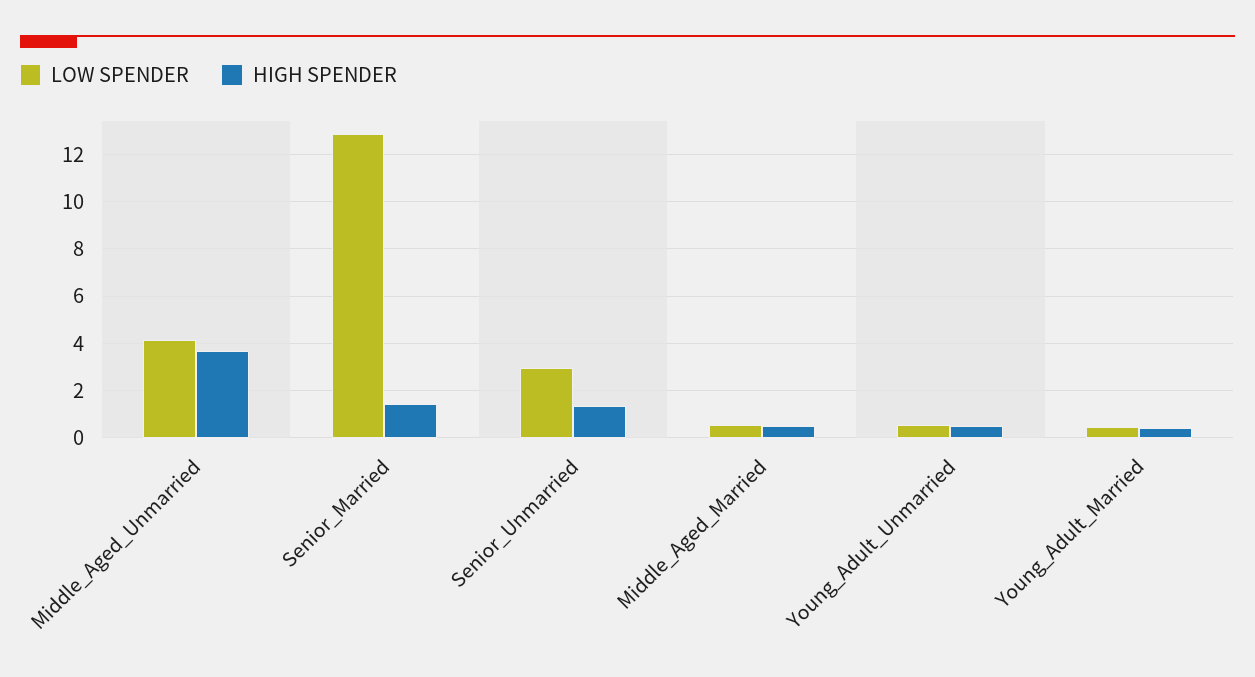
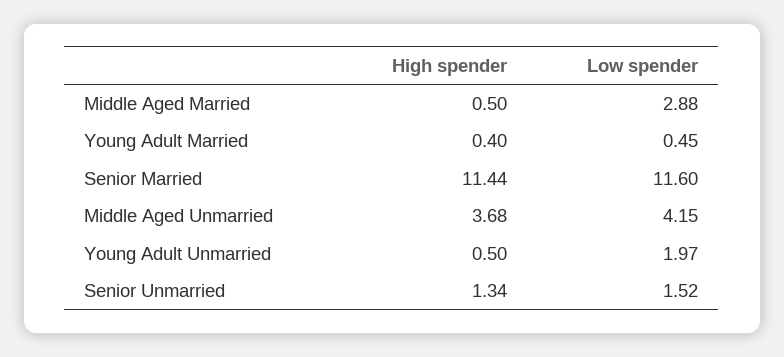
LOW SPENDER, Senior_Married: 13 -> 11.6
HIGH SPENDER, Senior_Married: 1.5 -> 11.44
LOW SPENDER, Senior_Unmarried: 3 -> 1.52
LOW SPENDER, Middle_Aged_Married: 0.5 -> 2.88
LOW SPENDER, Young_Adult_Unmarried: 0.5 -> 1.97

